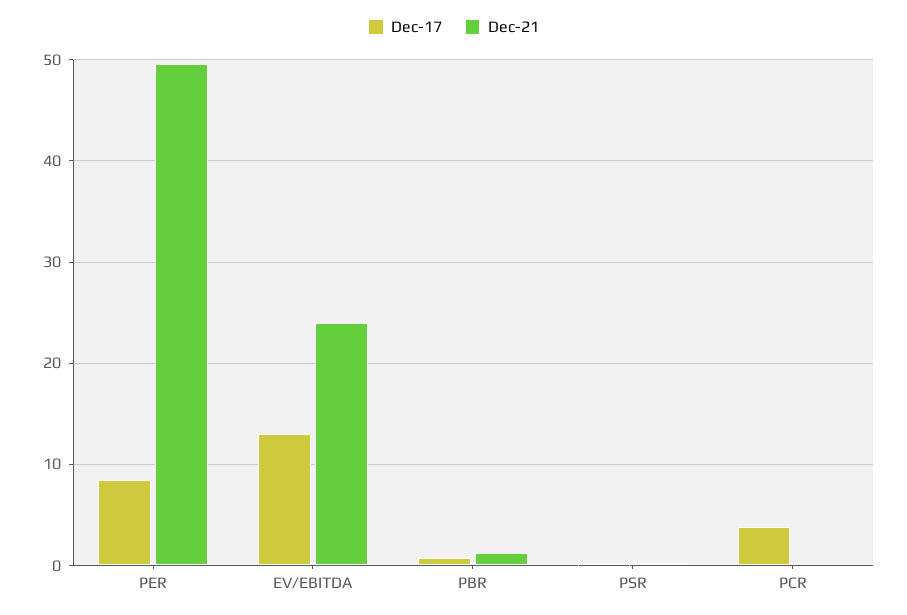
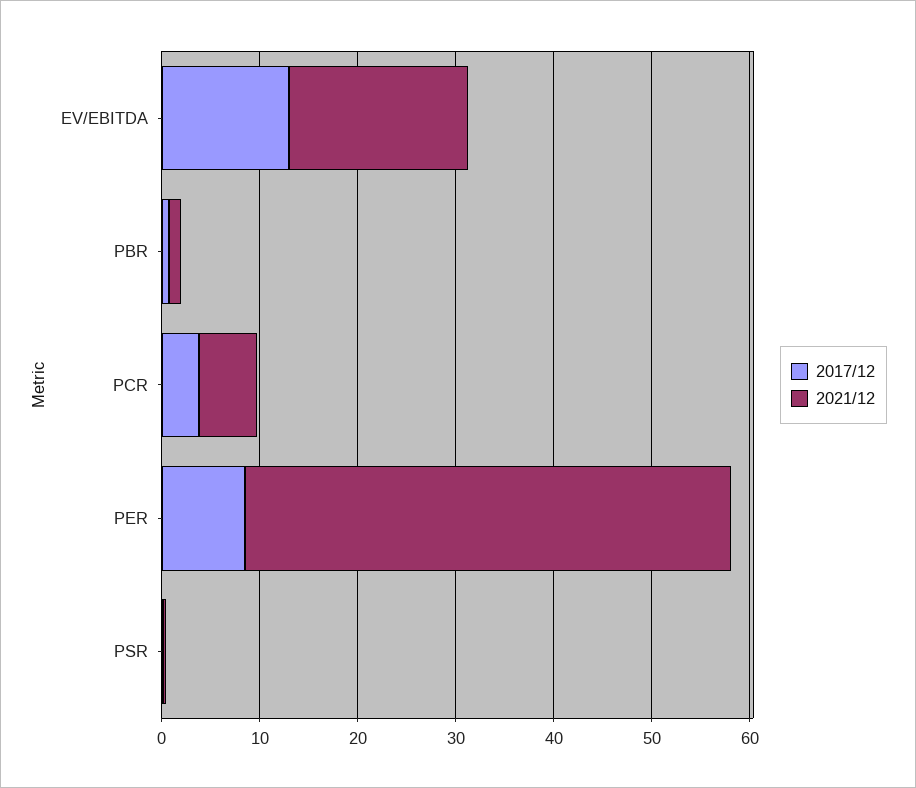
Dec-21, EV/EBITDA: 24 -> 18
Dec-21, PCR: 0 -> 6

